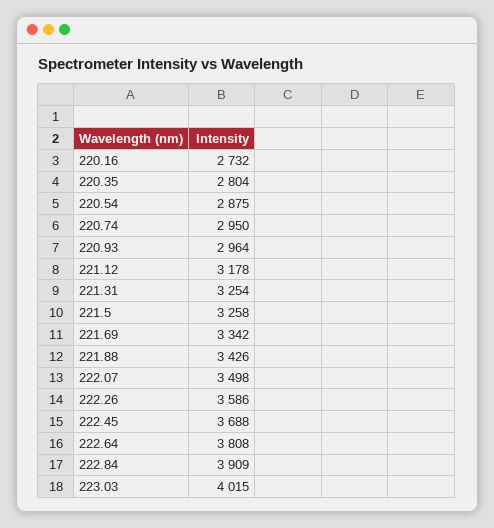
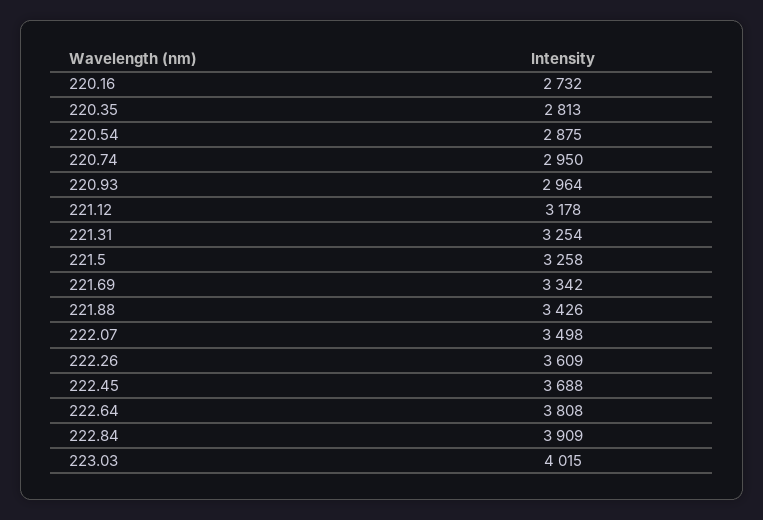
220.35: 2804 -> 2813
222.26: 3586 -> 3609

